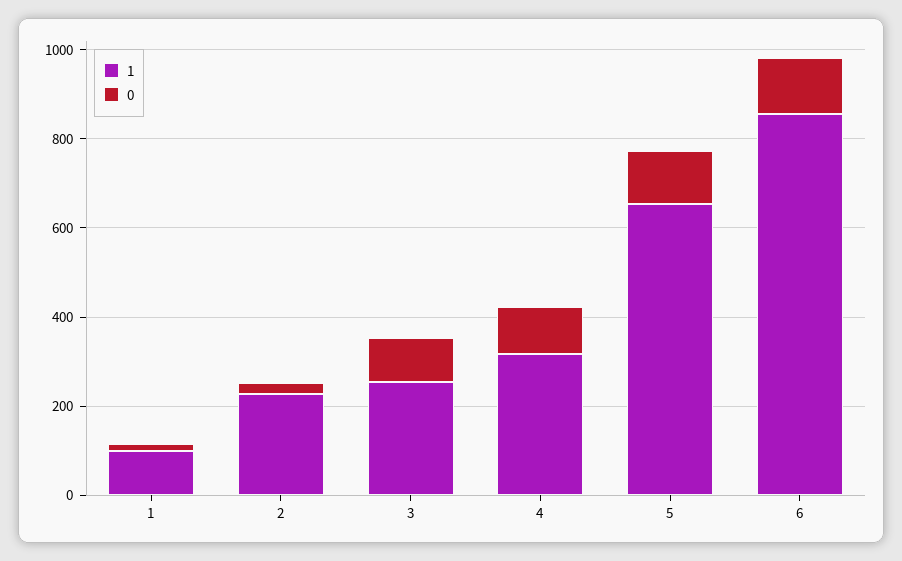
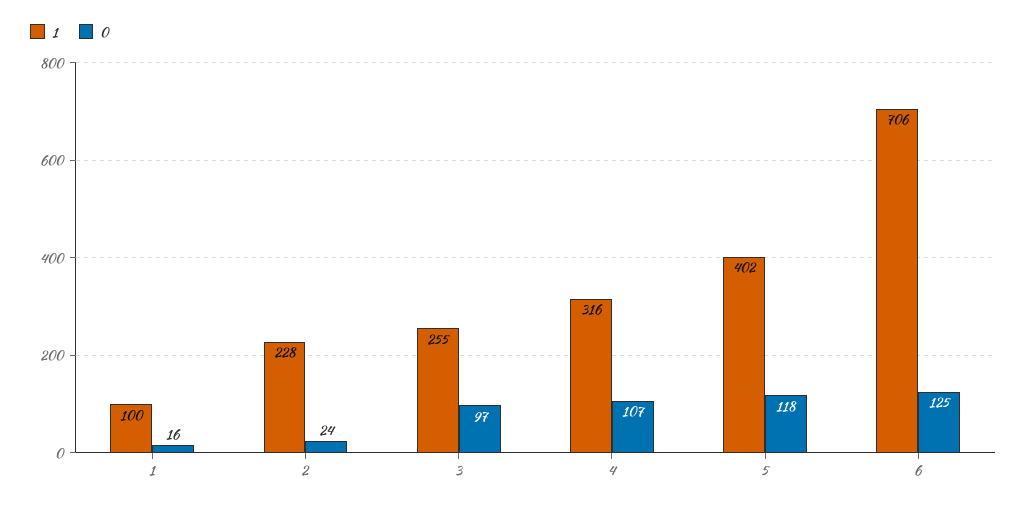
1, 5: 650 -> 402
1, 6: 850 -> 706

